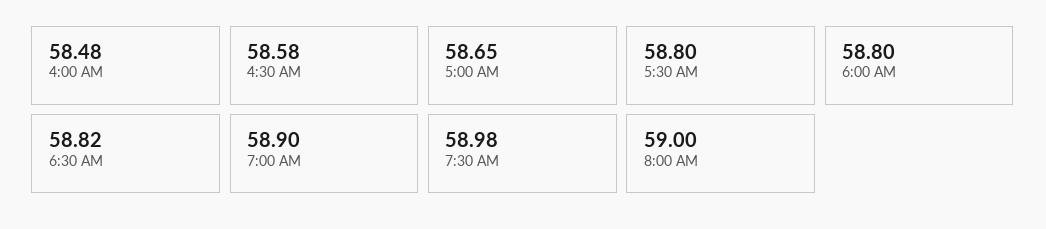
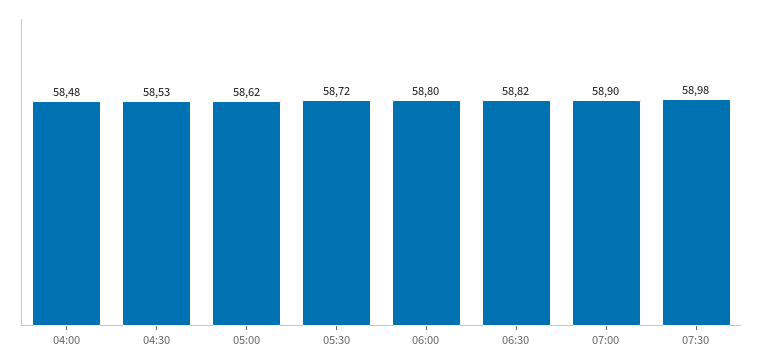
4:30 AM: 58.58 -> 58.53
5:00 AM: 58.65 -> 58.62
5:30 AM: 58.8 -> 58.72
8:00 AM: 59 -> none

